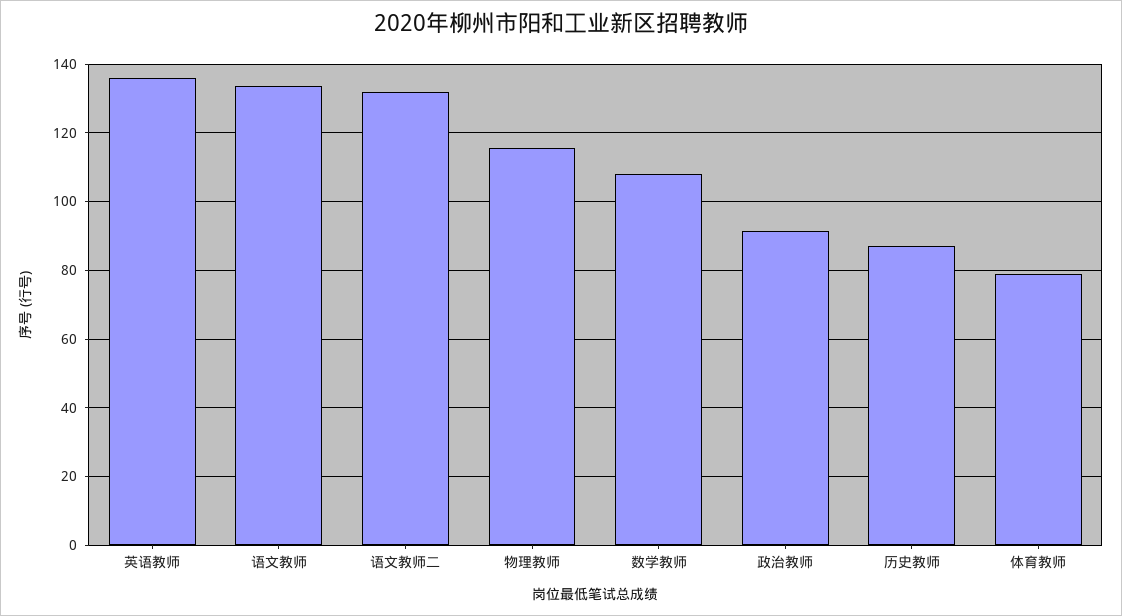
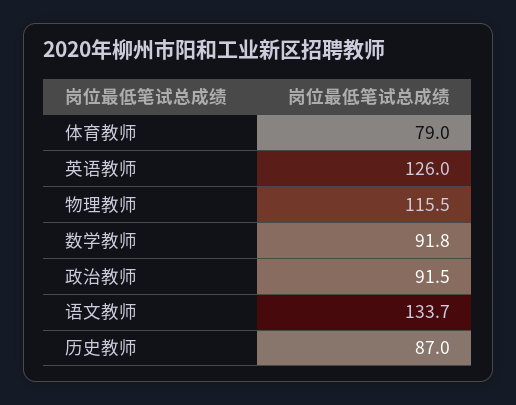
英语教师: 136 -> 126
语文教师二: 132 -> none
数学教师: 108 -> 91.8

